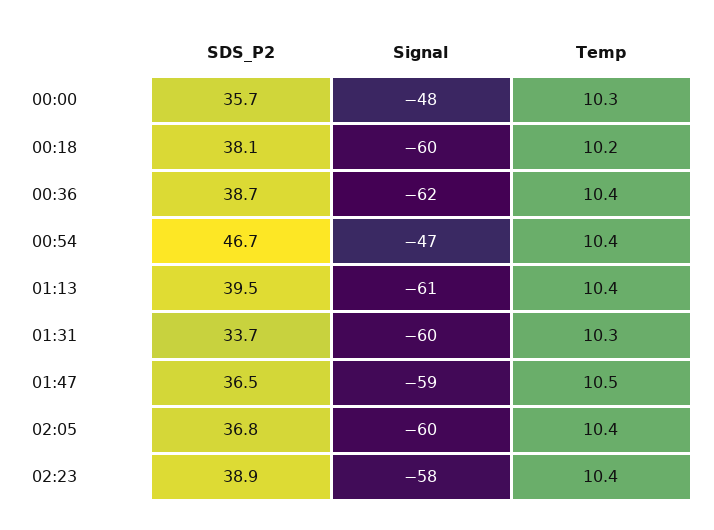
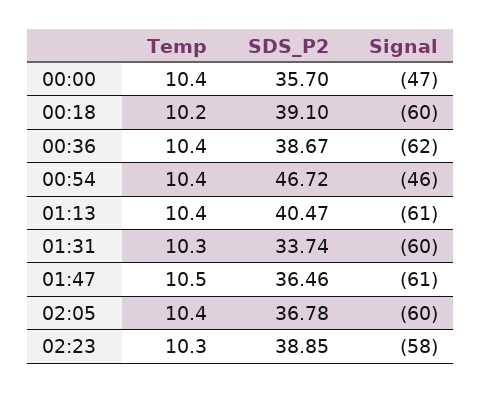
Signal, 00:00: -48 -> -47
Temp, 00:00: 10.3 -> 10.4
SDS_P2, 00:18: 38.1 -> 39.1
Signal, 00:54: -47 -> -46
SDS_P2, 01:13: 39.5 -> 40.47
Signal, 01:47: -59 -> -61
Temp, 02:23: 10.4 -> 10.3

